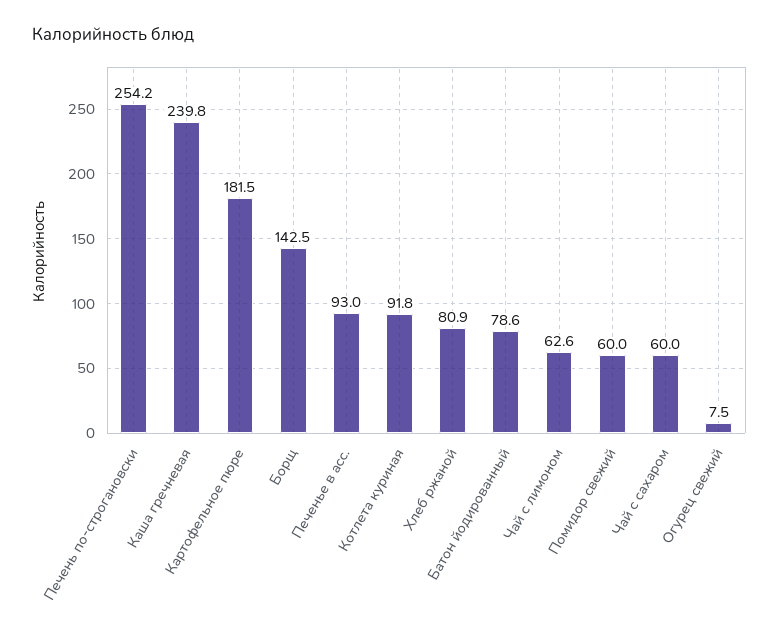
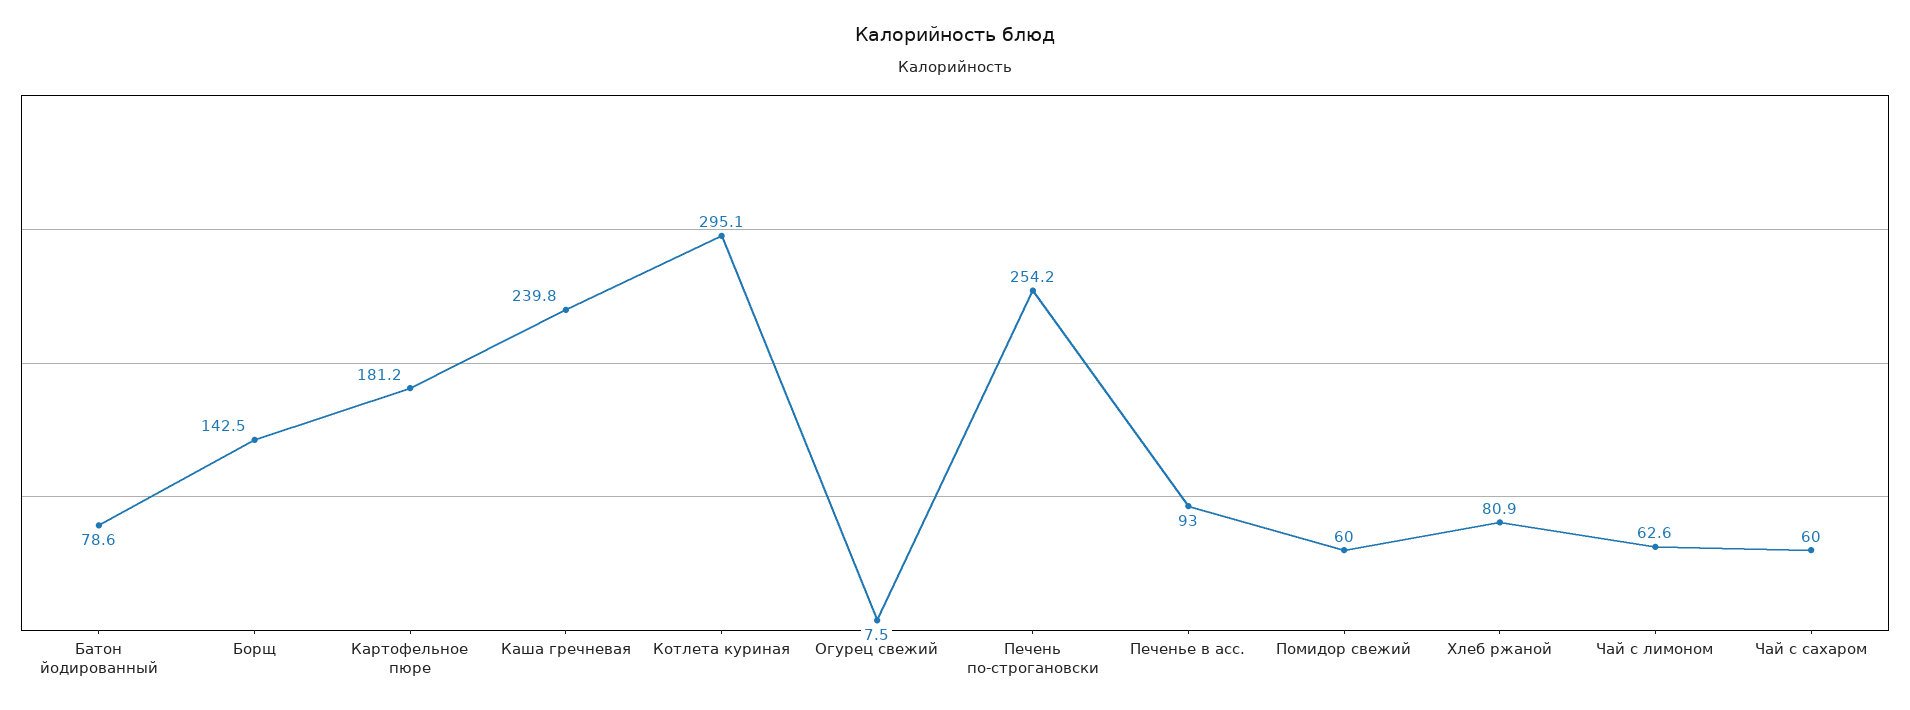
Картофельное пюре: 181.5 -> 181.2
Котлета куриная: 91.8 -> 295.1

